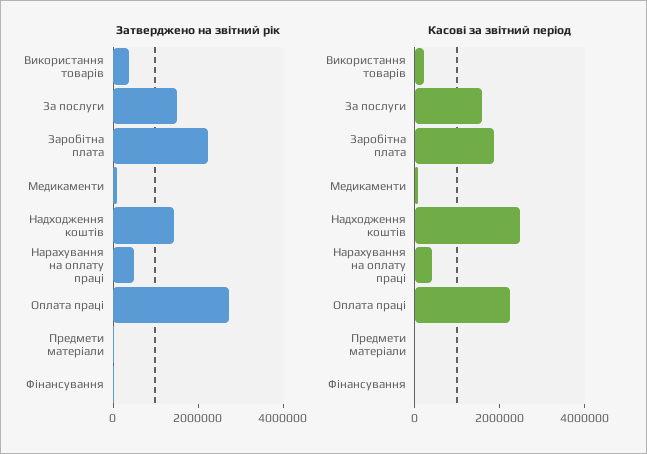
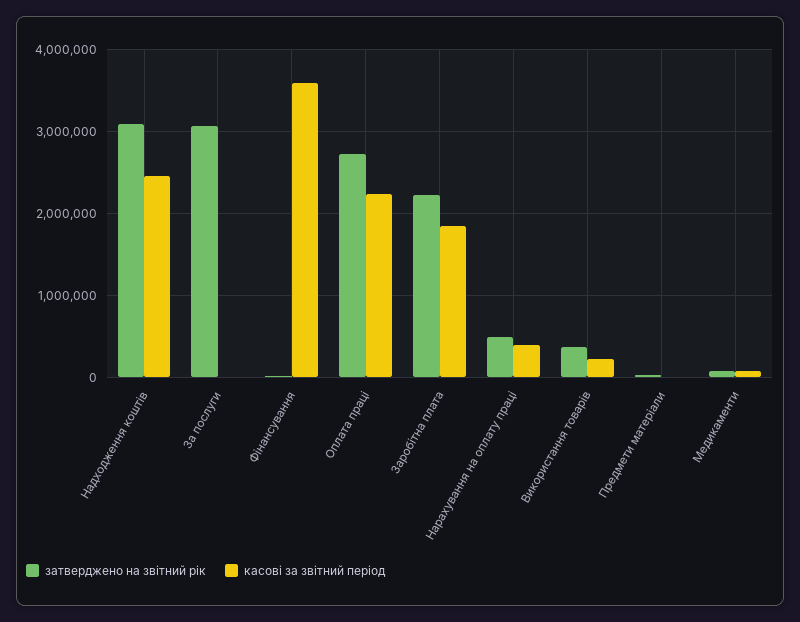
Затверджено на звітний рік, За послуги: 1500000 -> 3100000
Затверджено на звітний рік, Надходження коштів: 1500000 -> 3100000
Касові за звітний період, За послуги: 1500000 -> 0
Касові за звітний період, Фінансування: 0 -> 3600000

